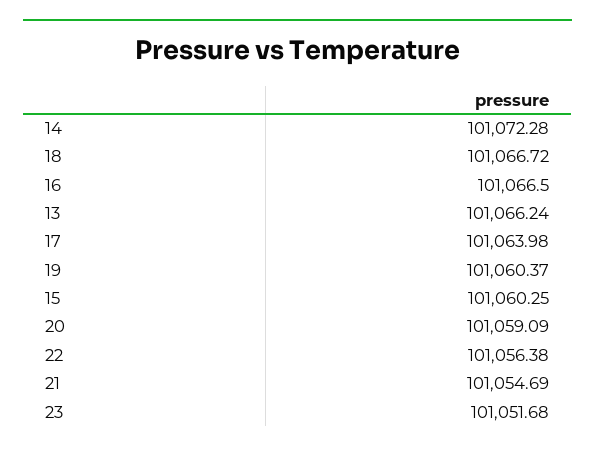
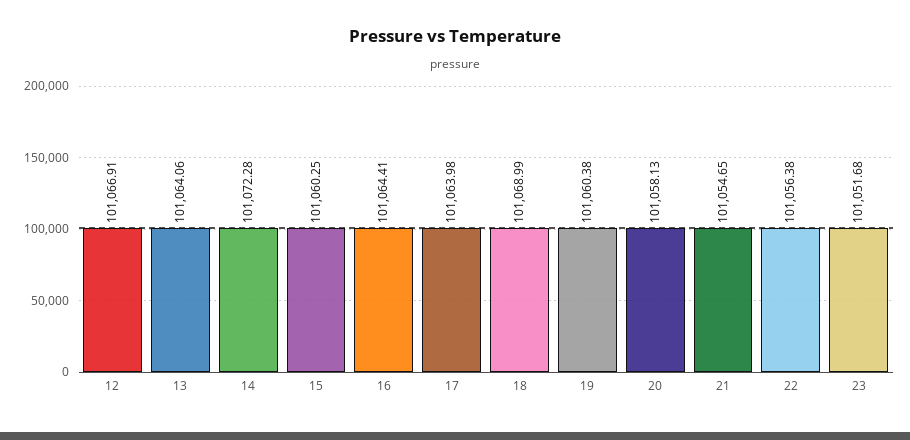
18: 101066.72 -> 101068.99
16: 101066.5 -> 101064.41
13: 101066.24 -> 101064.06
19: 101060.37 -> 101060.38
20: 101059.09 -> 101058.13
21: 101054.69 -> 101054.65
12: none -> 101066.91

